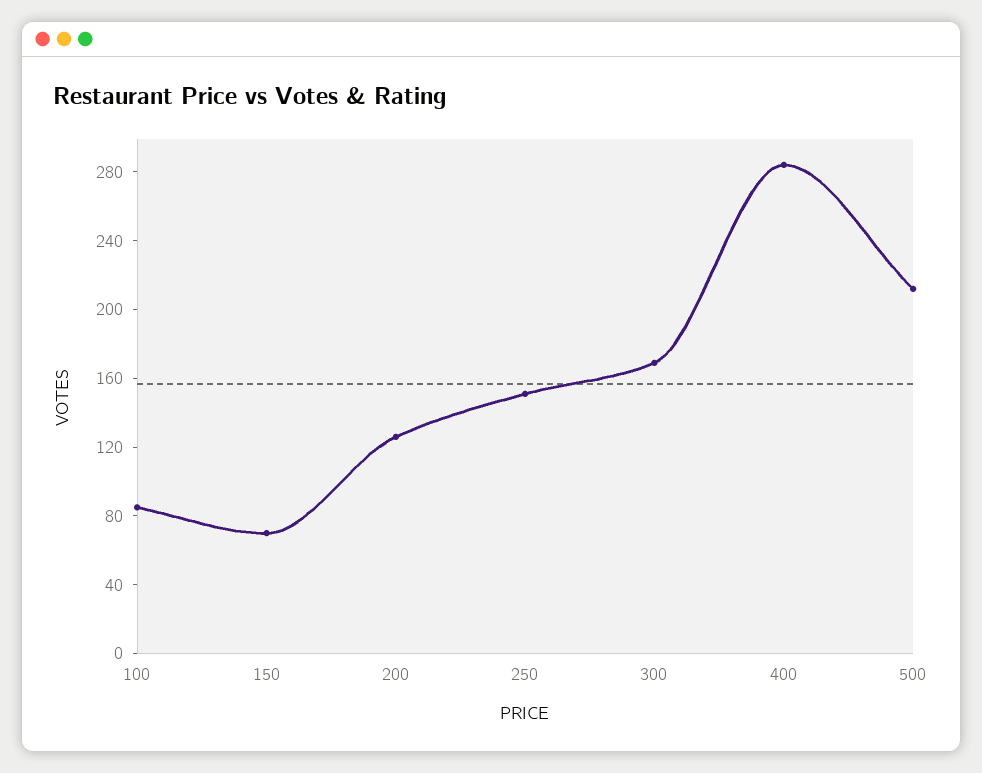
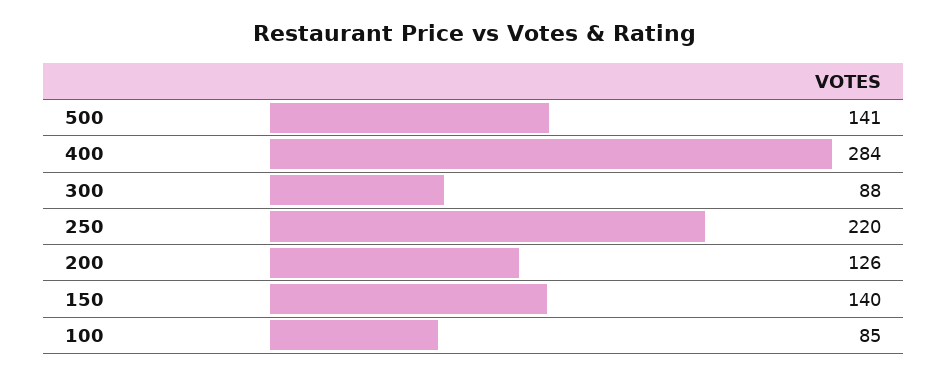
150: 70 -> 140
250: 150 -> 220
300: 170 -> 88
500: 210 -> 141

